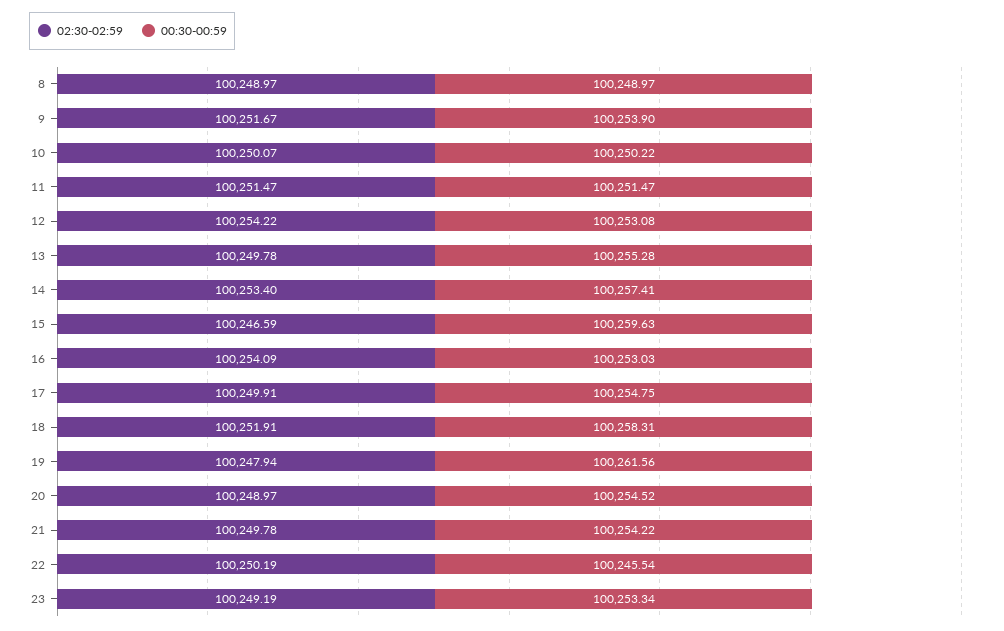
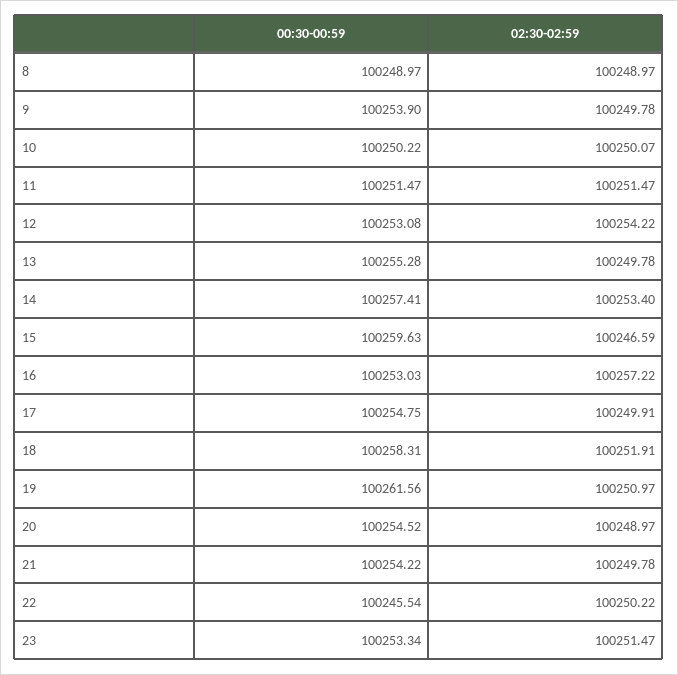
02:30-02:59, 9: 100251.67 -> 100249.78
02:30-02:59, 16: 100254.09 -> 100257.22
02:30-02:59, 19: 100247.94 -> 100250.97
02:30-02:59, 22: 100250.19 -> 100250.22
02:30-02:59, 23: 100249.19 -> 100251.47

